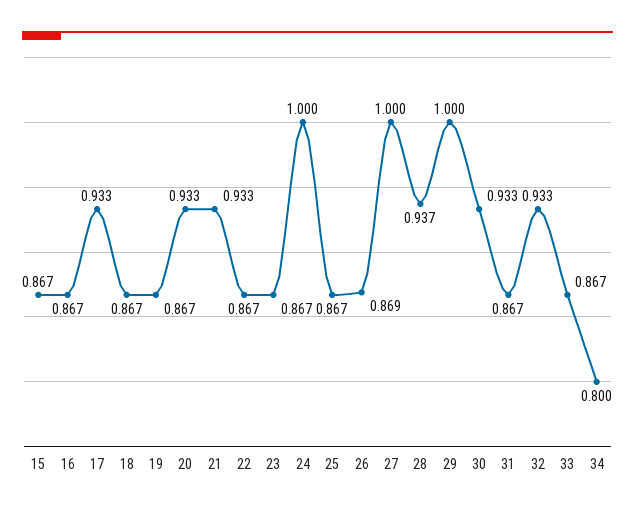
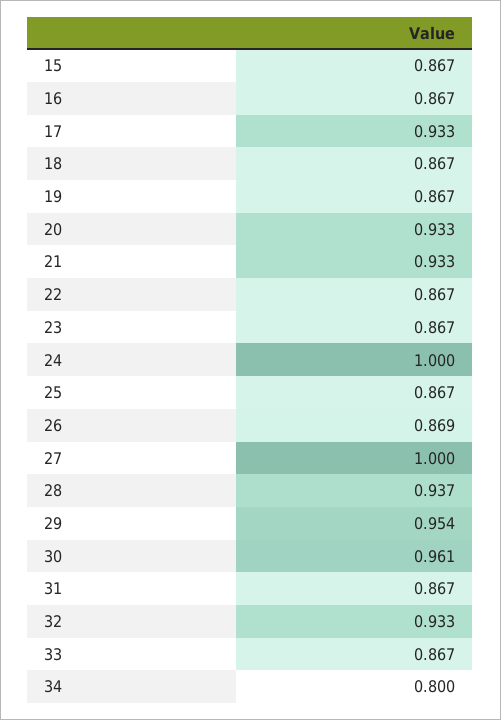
29: 1 -> 0.954
30: 0.933 -> 0.961

